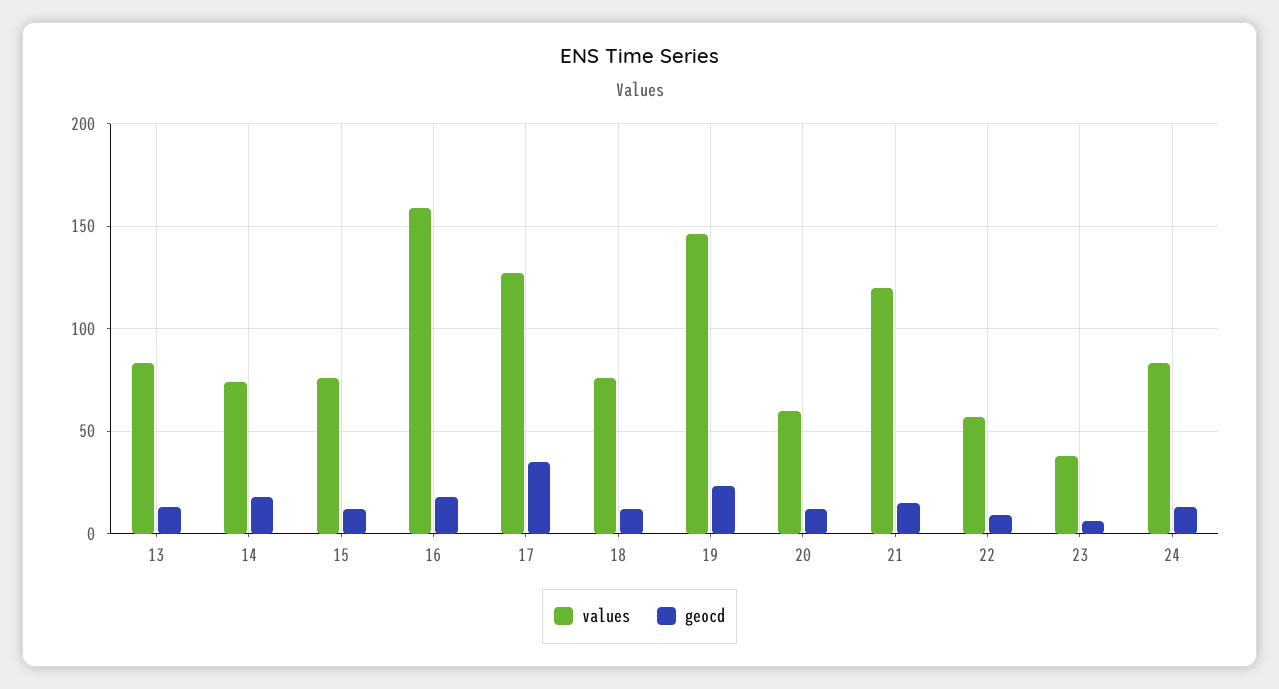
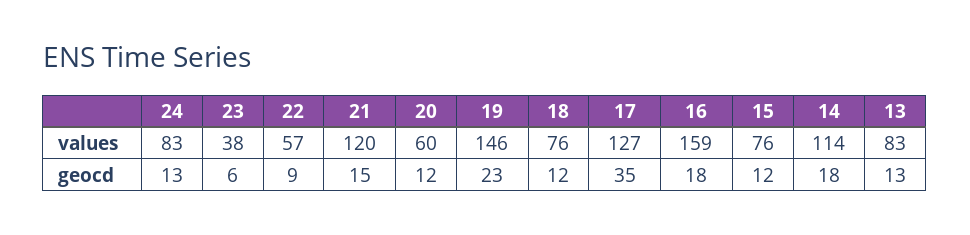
values, 14: 75 -> 114

